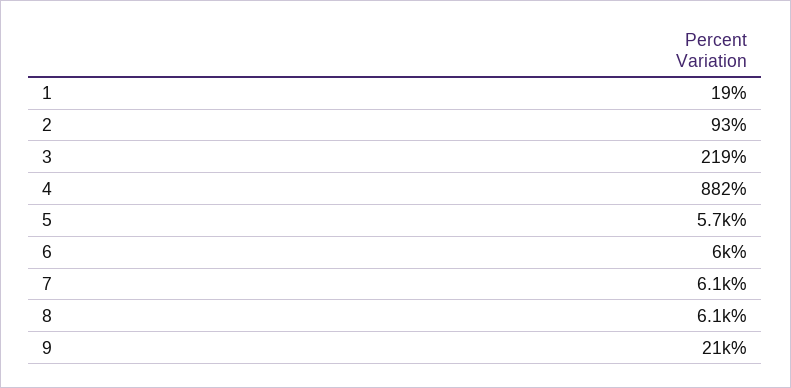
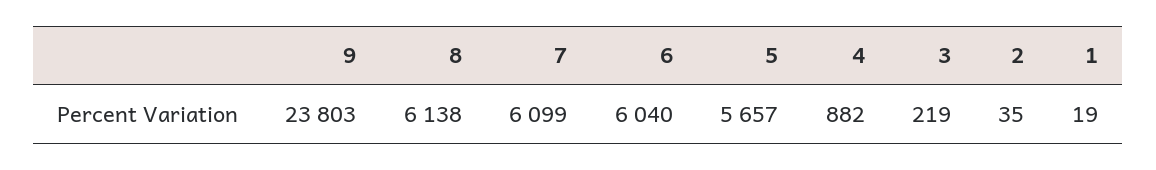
2: 93 -> 35
9: 21000 -> 23803

